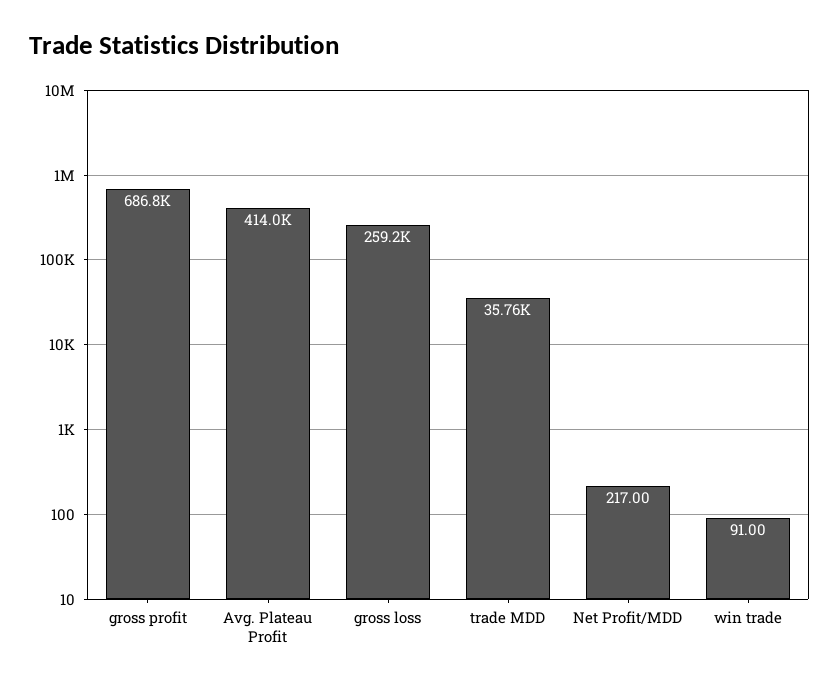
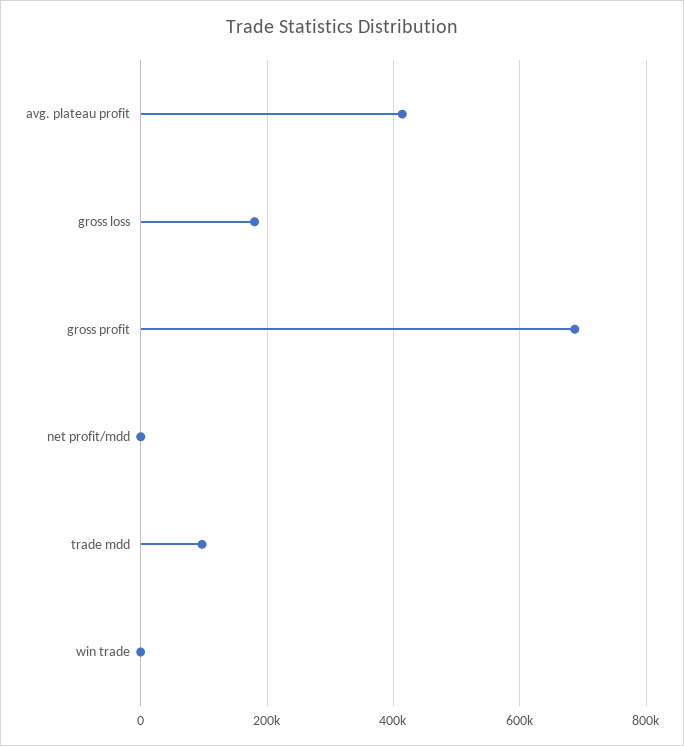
gross loss: 259200 -> 180000
trade MDD: 35760 -> 100000

